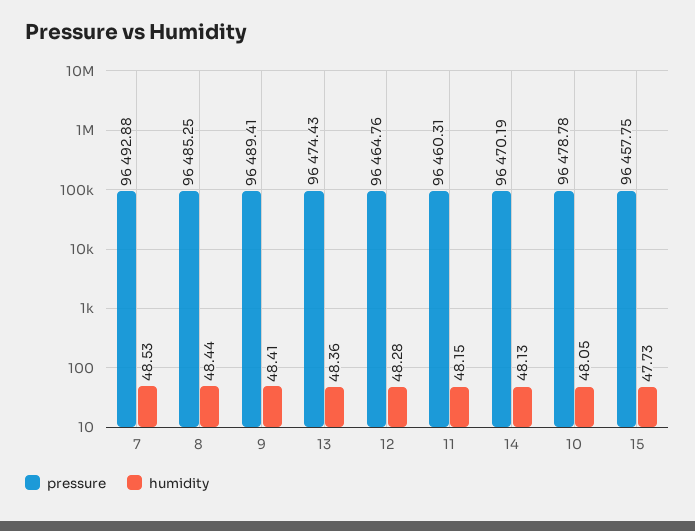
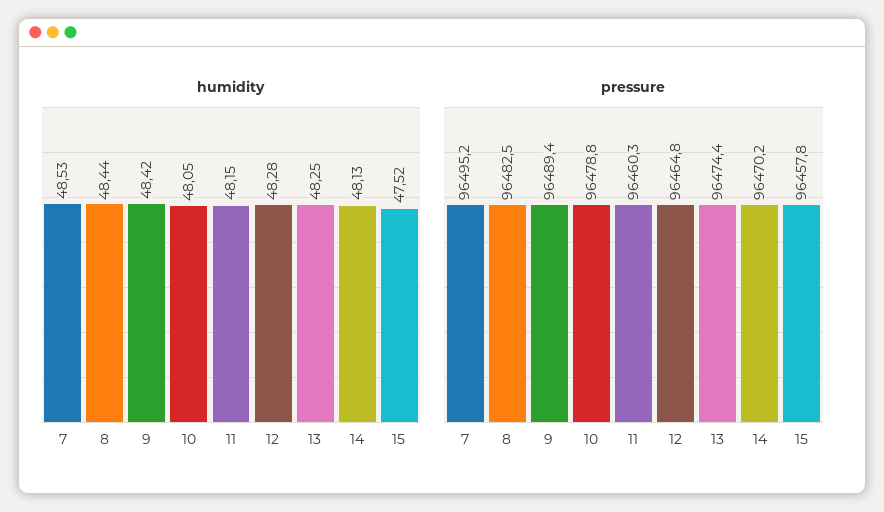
pressure, 7: 96492.88 -> 96495.2
pressure, 8: 96485.25 -> 96482.5
humidity, 9: 48.41 -> 48.42
humidity, 13: 48.36 -> 48.25
humidity, 15: 47.73 -> 47.52

